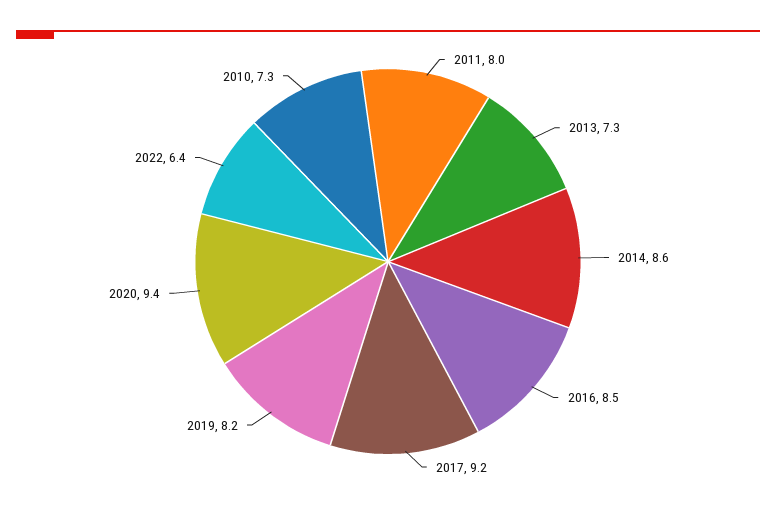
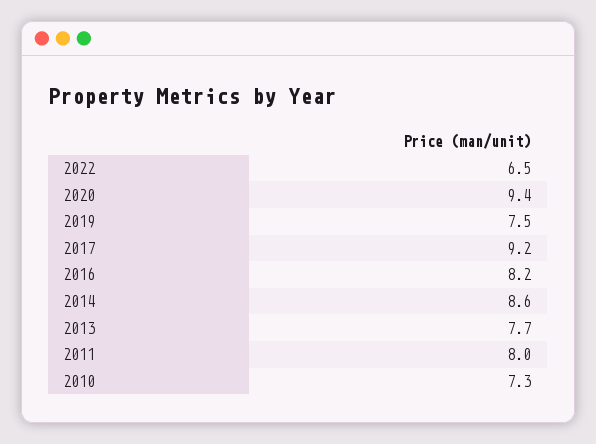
2013: 7.3 -> 7.7
2016: 8.5 -> 8.2
2019: 8.2 -> 7.5
2022: 6.4 -> 6.5

